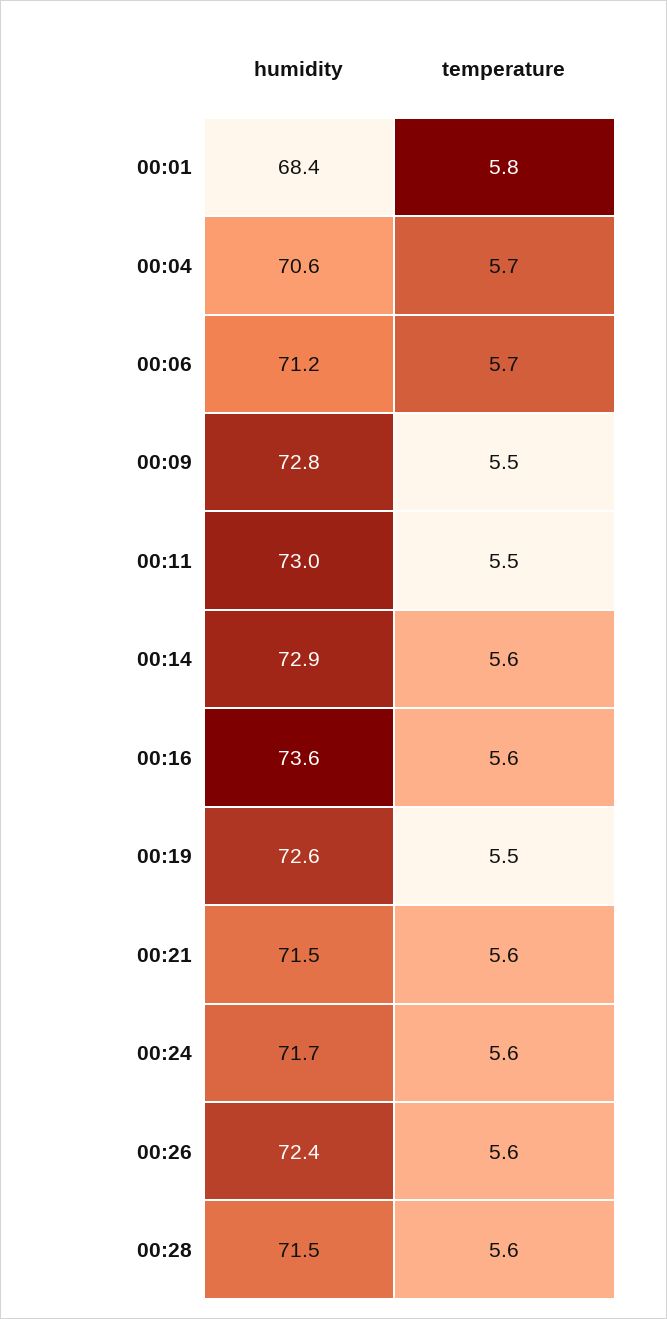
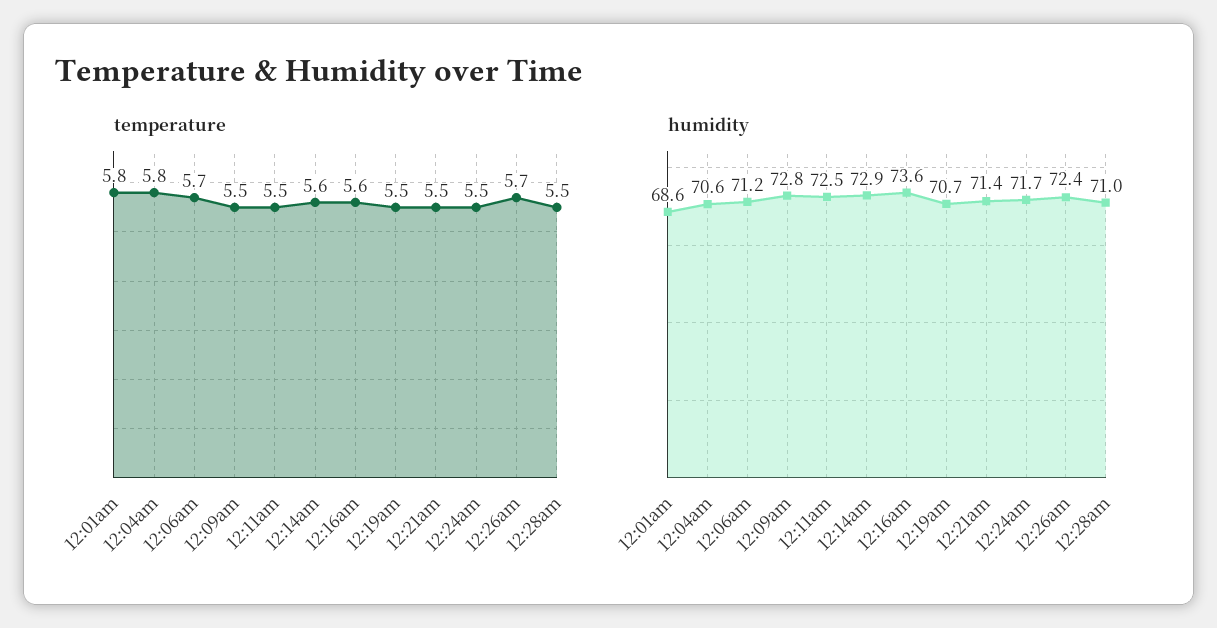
humidity, 00:01: 68.4 -> 68.6
temperature, 00:04: 5.7 -> 5.8
humidity, 00:11: 73 -> 72.5
humidity, 00:19: 72.6 -> 70.7
humidity, 00:21: 71.5 -> 71.4
temperature, 00:21: 5.6 -> 5.5
temperature, 00:24: 5.6 -> 5.5
temperature, 00:26: 5.6 -> 5.7
humidity, 00:28: 71.5 -> 71
temperature, 00:28: 5.6 -> 5.5

